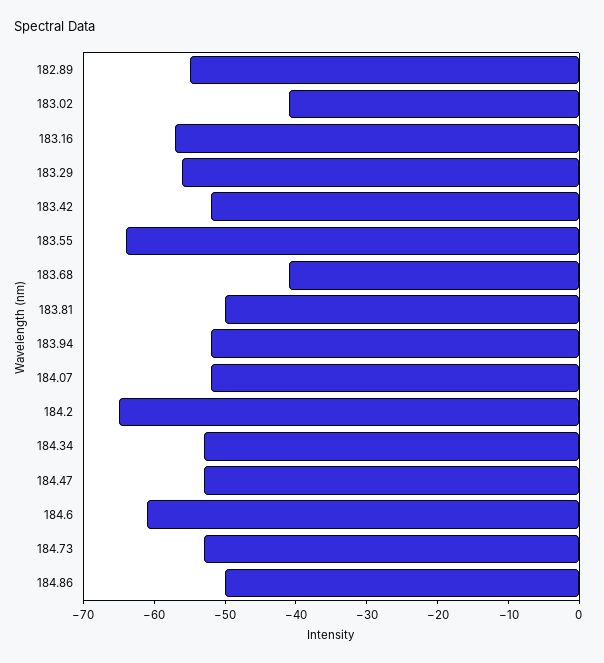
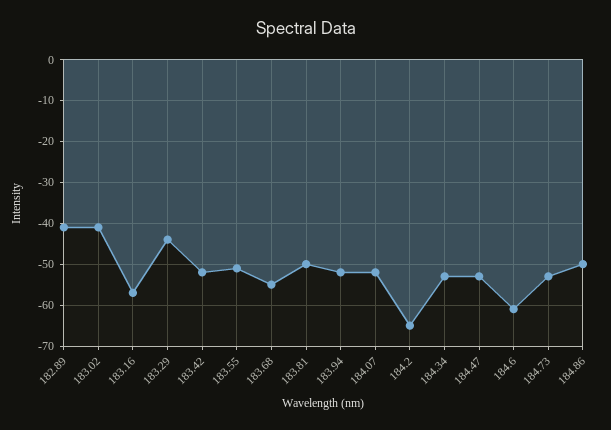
182.89: -55 -> -40
183.29: -55 -> -45
183.55: -65 -> -50
183.68: -40 -> -55

